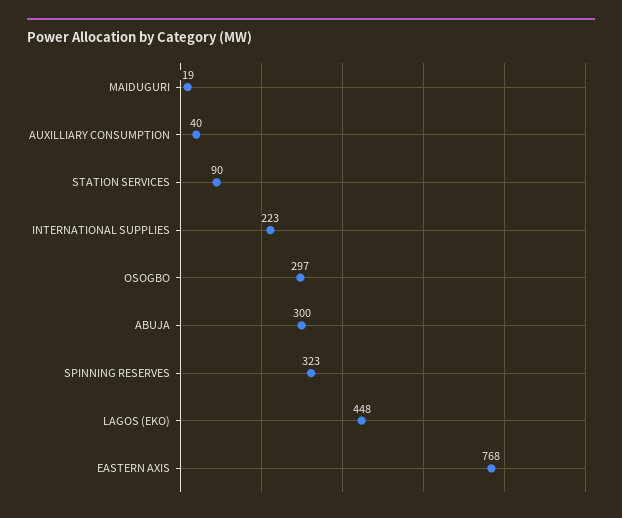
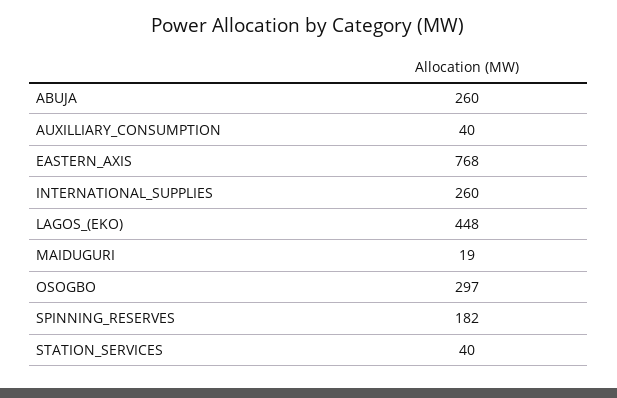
STATION SERVICES: 90 -> 40
INTERNATIONAL SUPPLIES: 223 -> 260
ABUJA: 300 -> 260
SPINNING RESERVES: 323 -> 182

